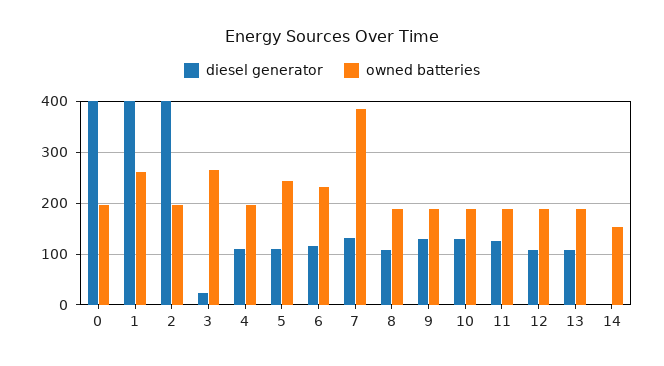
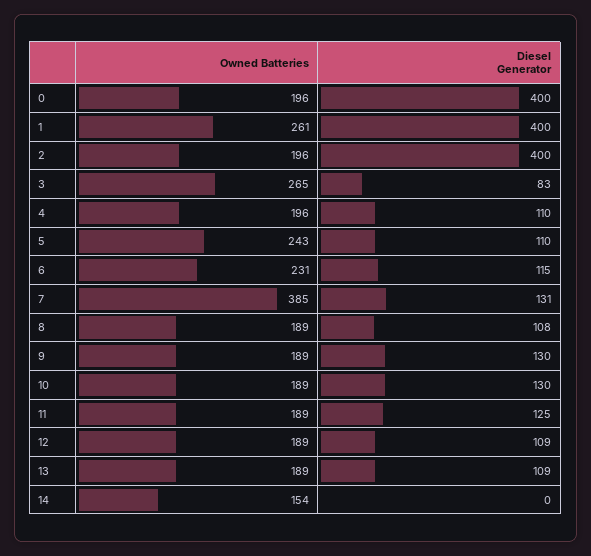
diesel generator, 3: 20 -> 83

